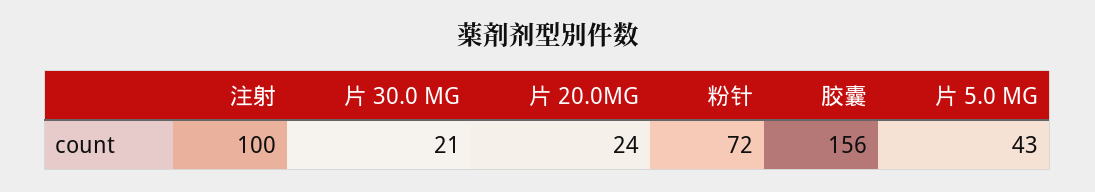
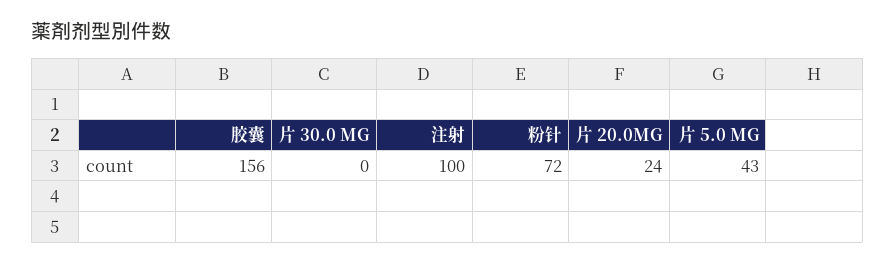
片 30.0 MG: 21 -> 0

